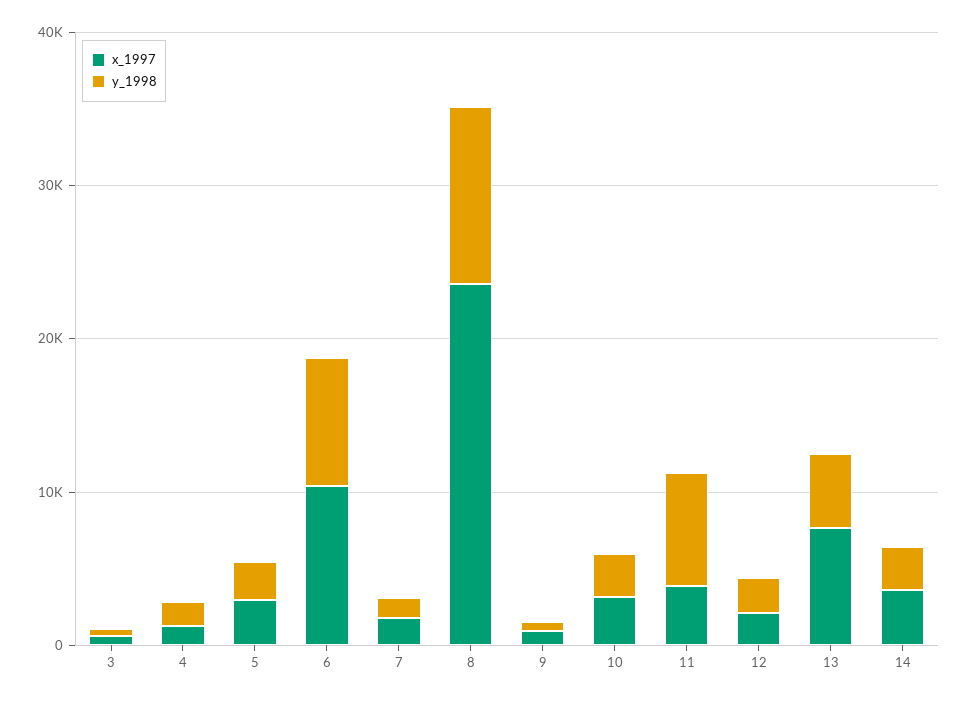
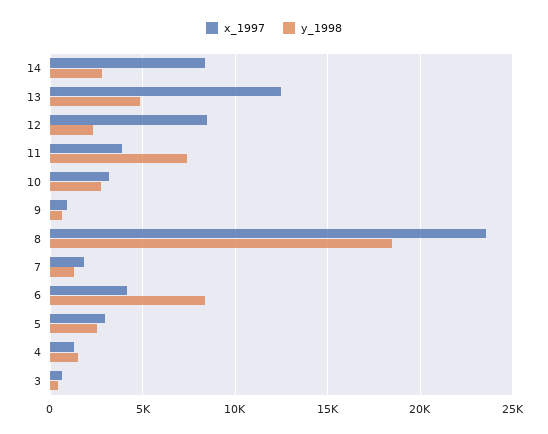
x_1997, 6: 10000 -> 4000
y_1998, 8: 12000 -> 18500
x_1997, 12: 2000 -> 8500
x_1997, 13: 8000 -> 12500
x_1997, 14: 4000 -> 8500

